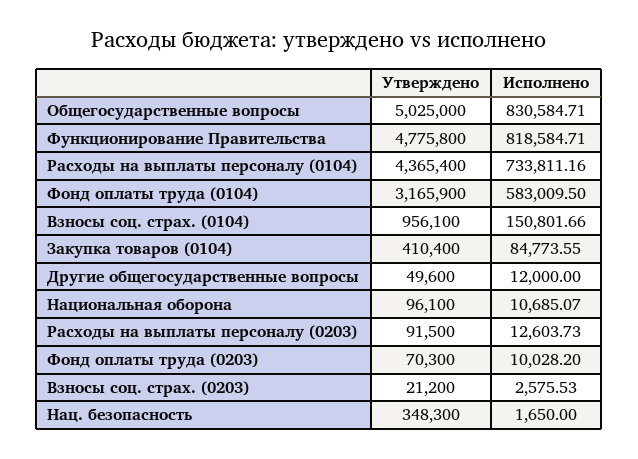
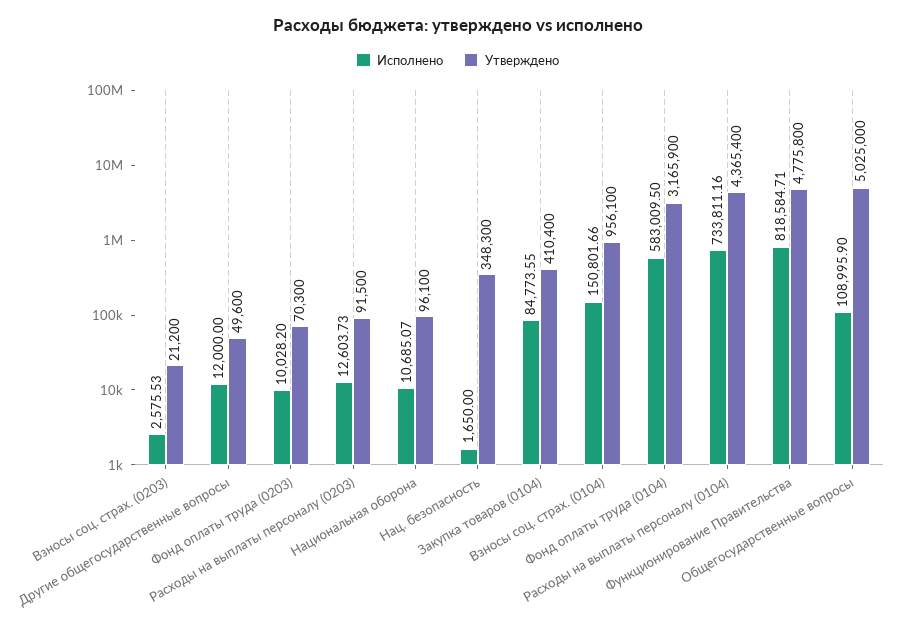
Исполнено, Общегосударственные вопросы: 830584.71 -> 108995.9

